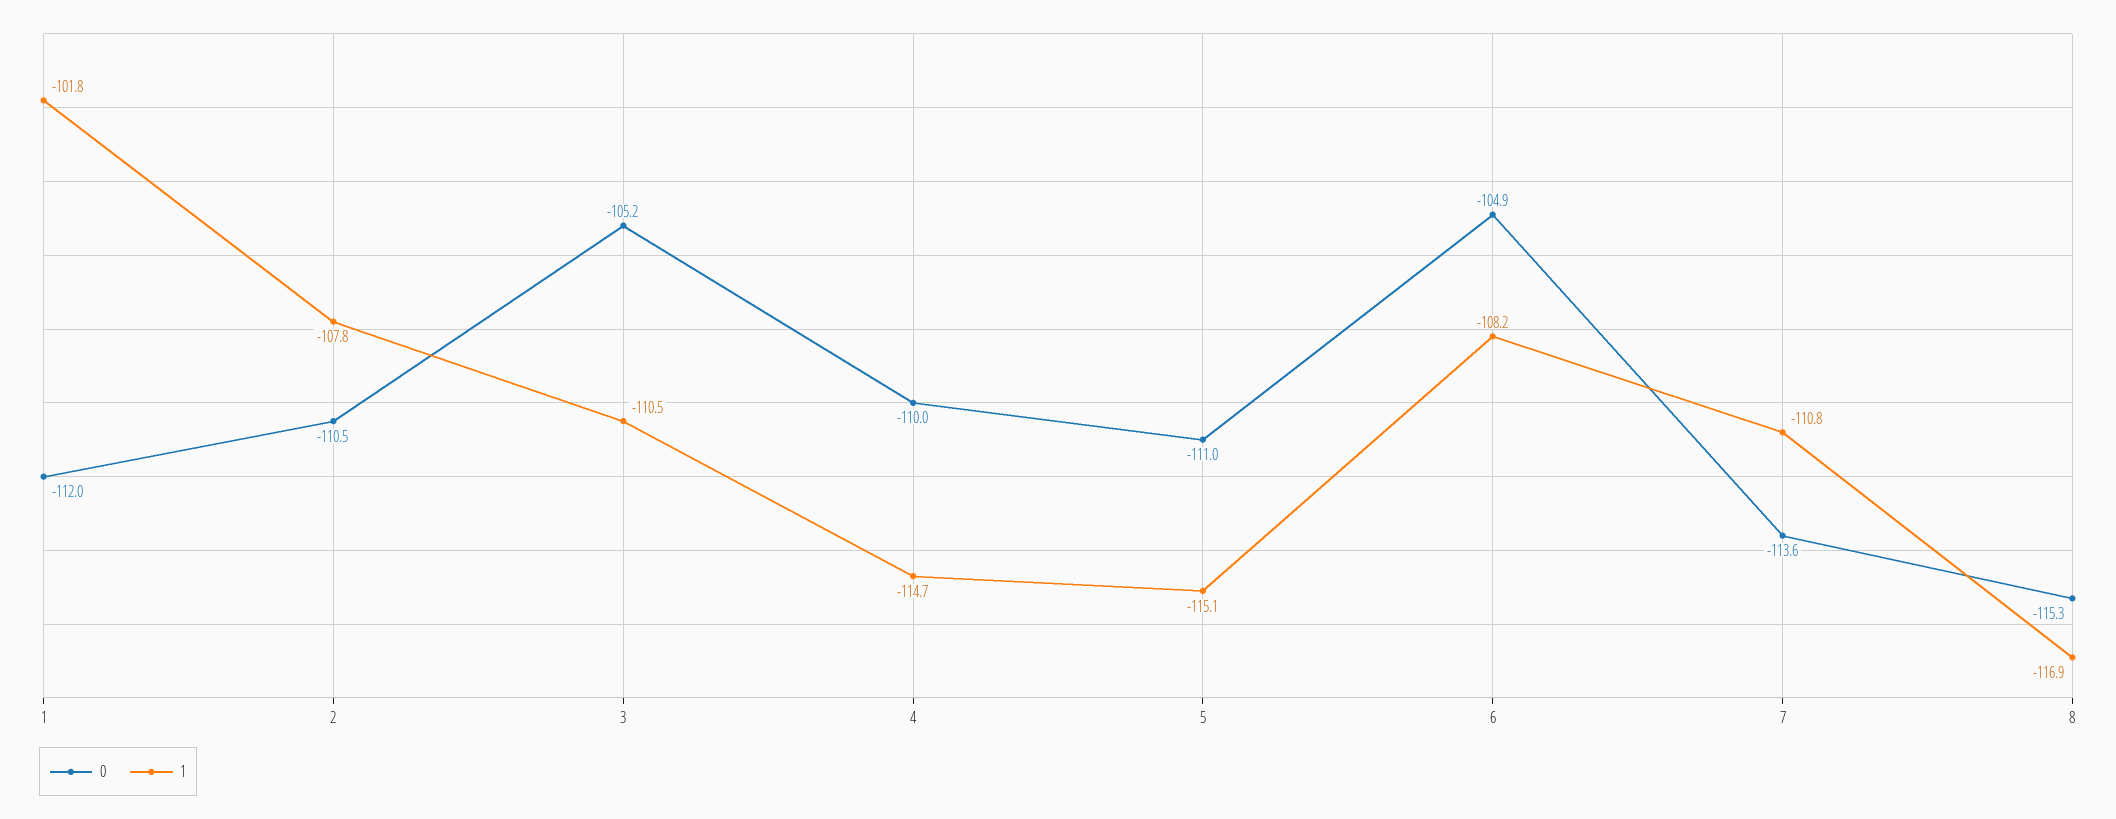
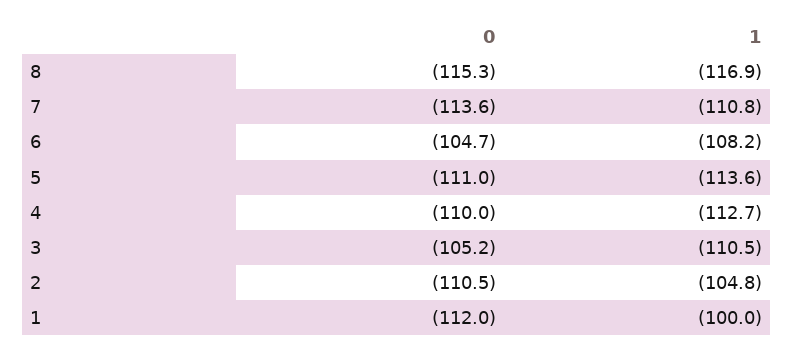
1, 1: -101.8 -> -100
1, 2: -107.8 -> -104.8
1, 4: -114.7 -> -112.7
1, 5: -115.1 -> -113.6
0, 6: -104.9 -> -104.7

